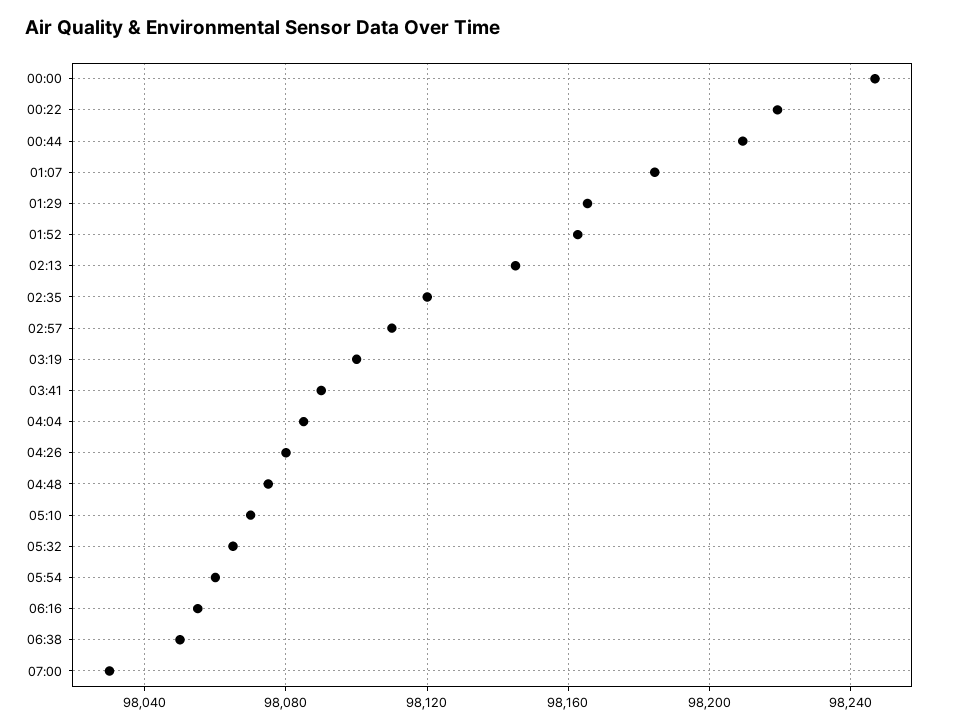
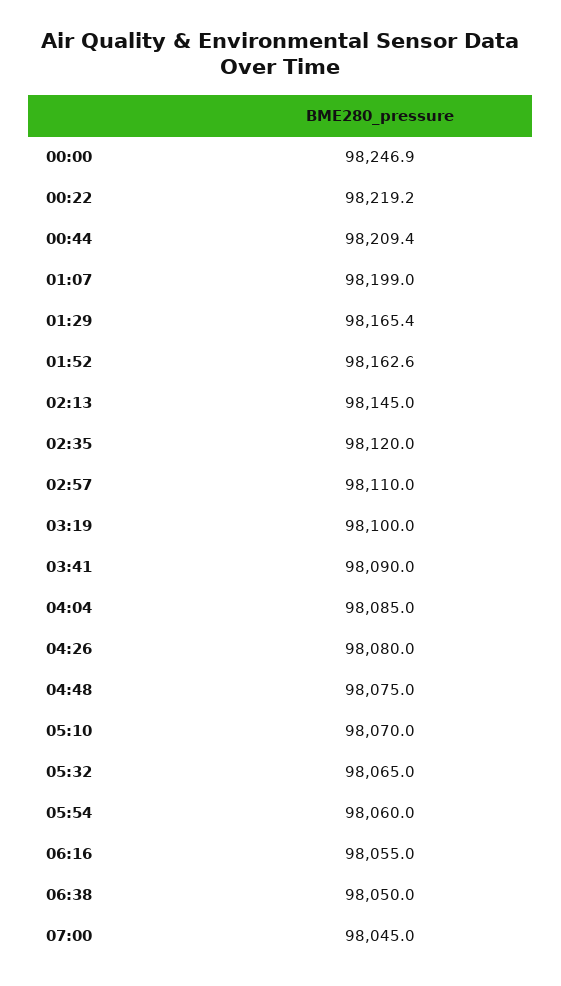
01:07: 98185 -> 98199
07:00: 98030 -> 98045

